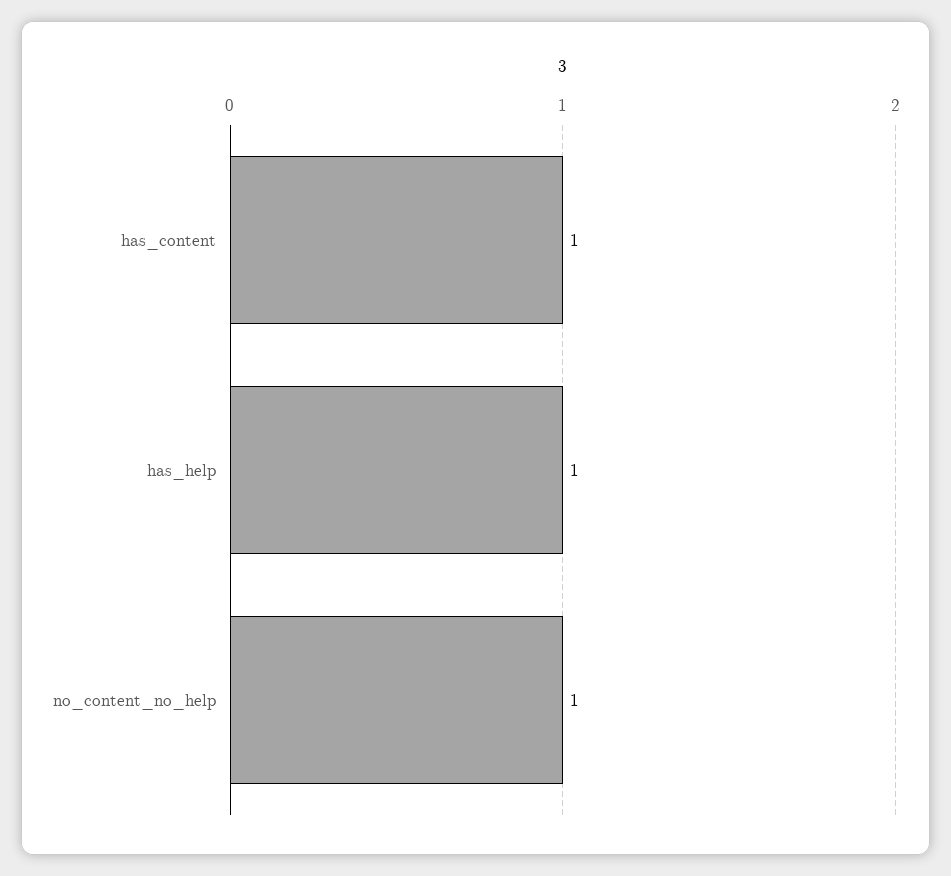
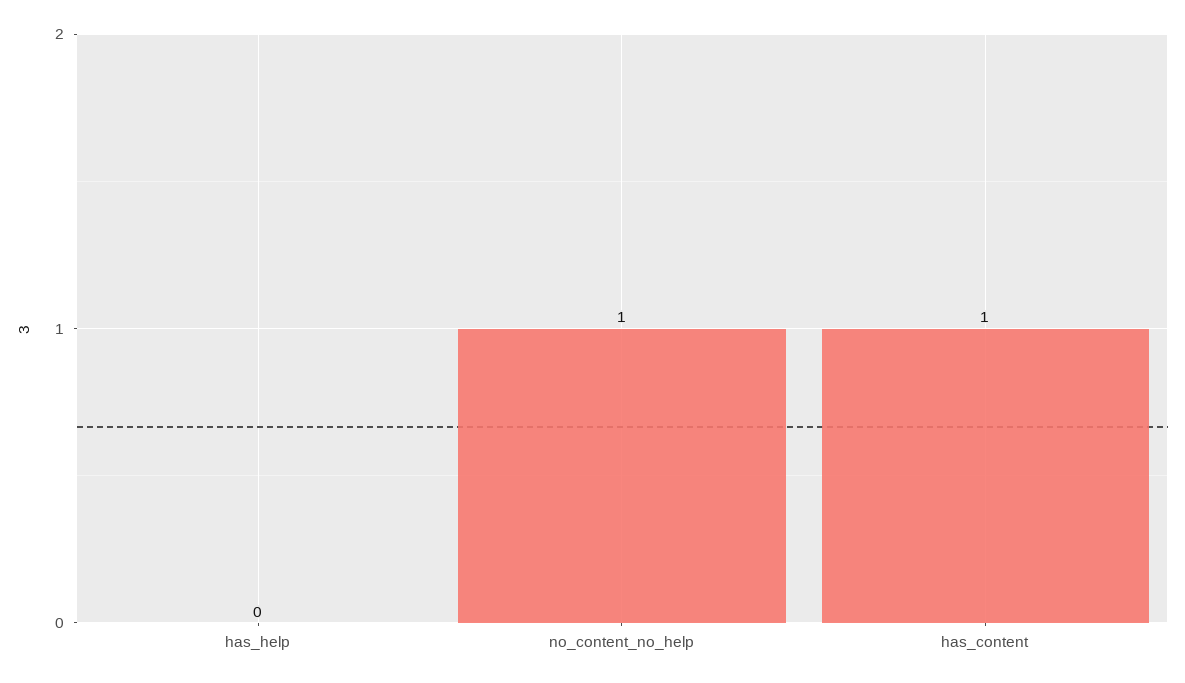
has_help: 1 -> 0

